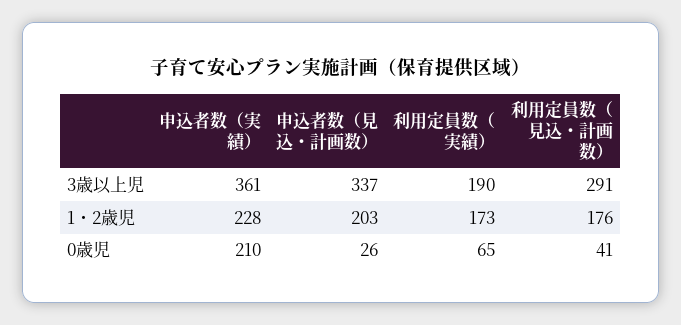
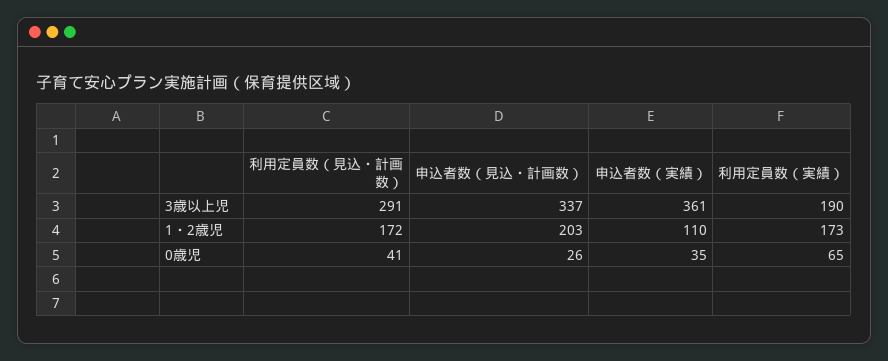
申込者数（実績）, 1・2歳児: 228 -> 110
利用定員数（見込・計画数）, 1・2歳児: 176 -> 172
申込者数（実績）, 0歳児: 210 -> 35

